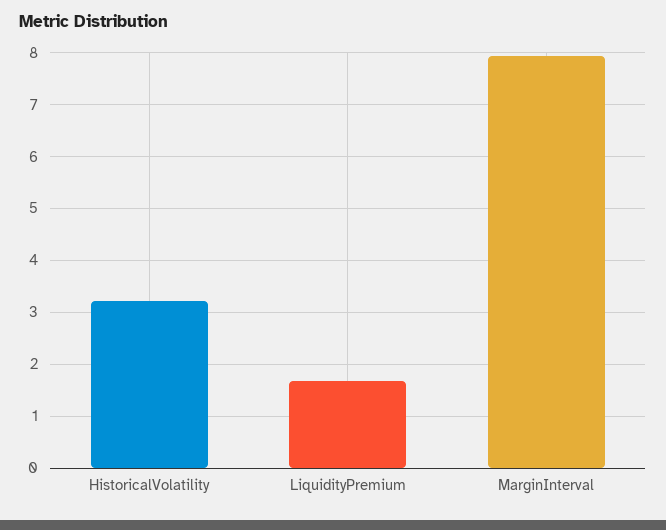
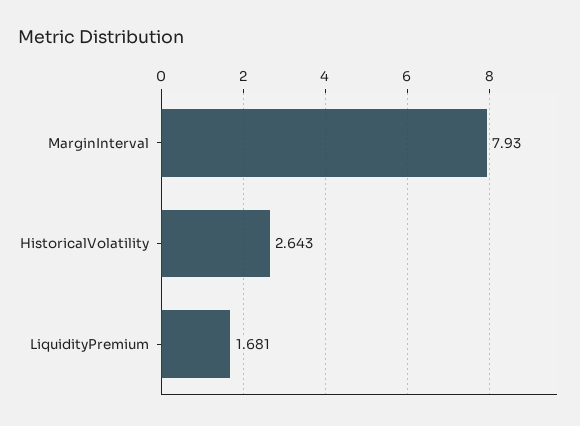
HistoricalVolatility: 3.2 -> 2.643

